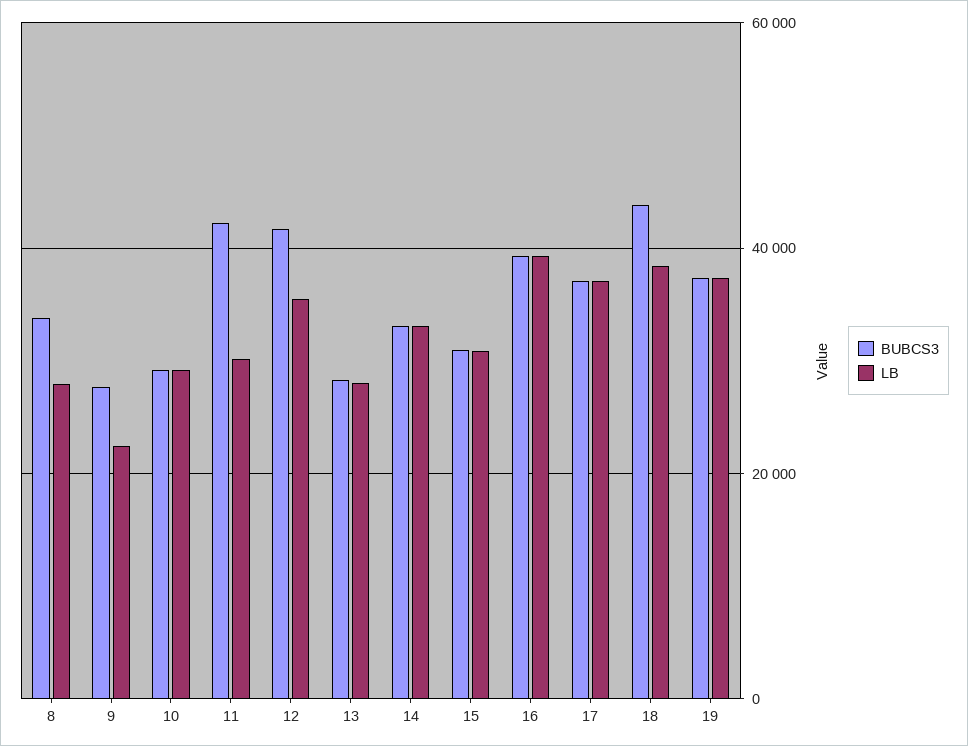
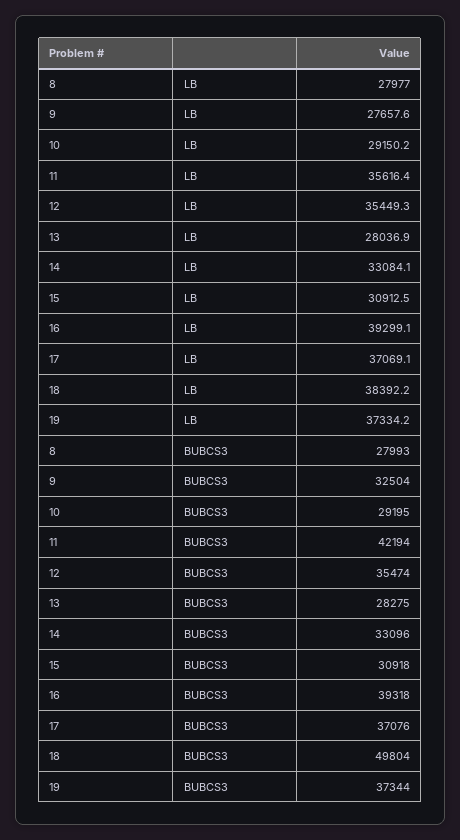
BUBCS3, 8: 34000 -> 27993
BUBCS3, 9: 28000 -> 32504
LB, 9: 22000 -> 27657.6
LB, 11: 30000 -> 35616.4
BUBCS3, 12: 42000 -> 35474
BUBCS3, 18: 44000 -> 49804

